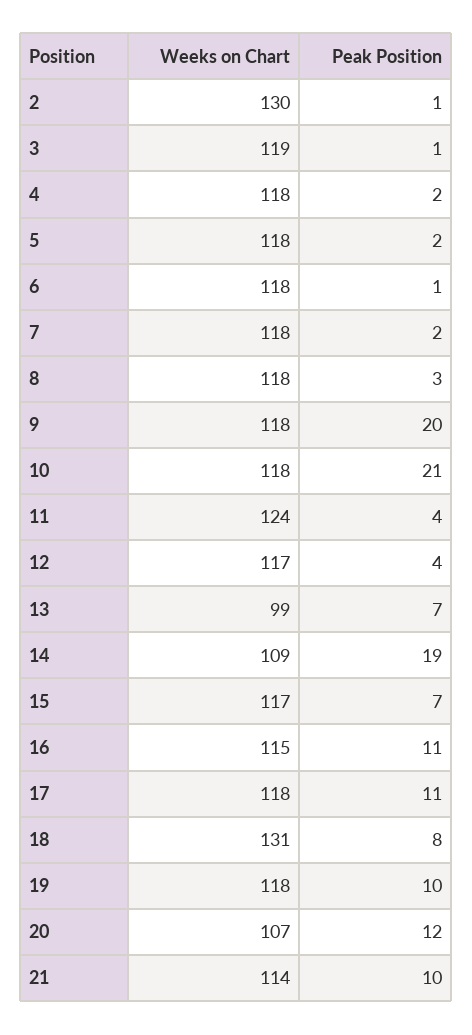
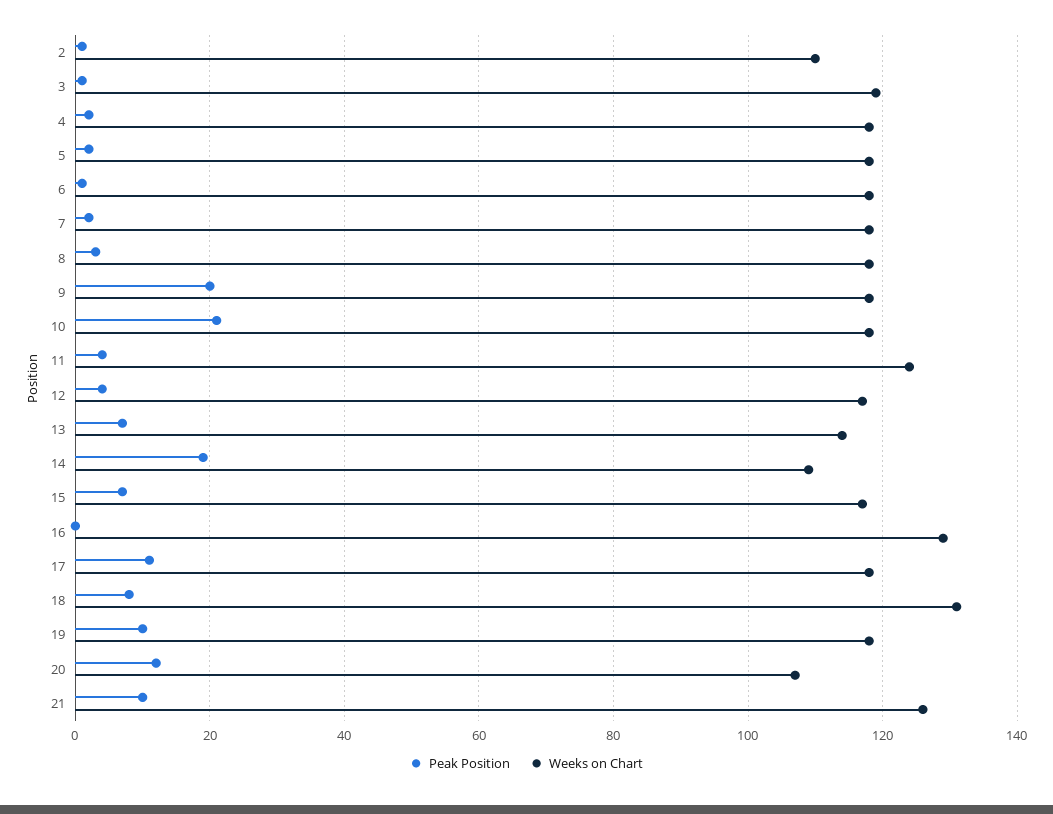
Weeks on Chart, 2: 130 -> 110
Weeks on Chart, 13: 99 -> 115
Weeks on Chart, 16: 115 -> 130
Peak Position, 16: 11 -> 0
Weeks on Chart, 21: 114 -> 125

